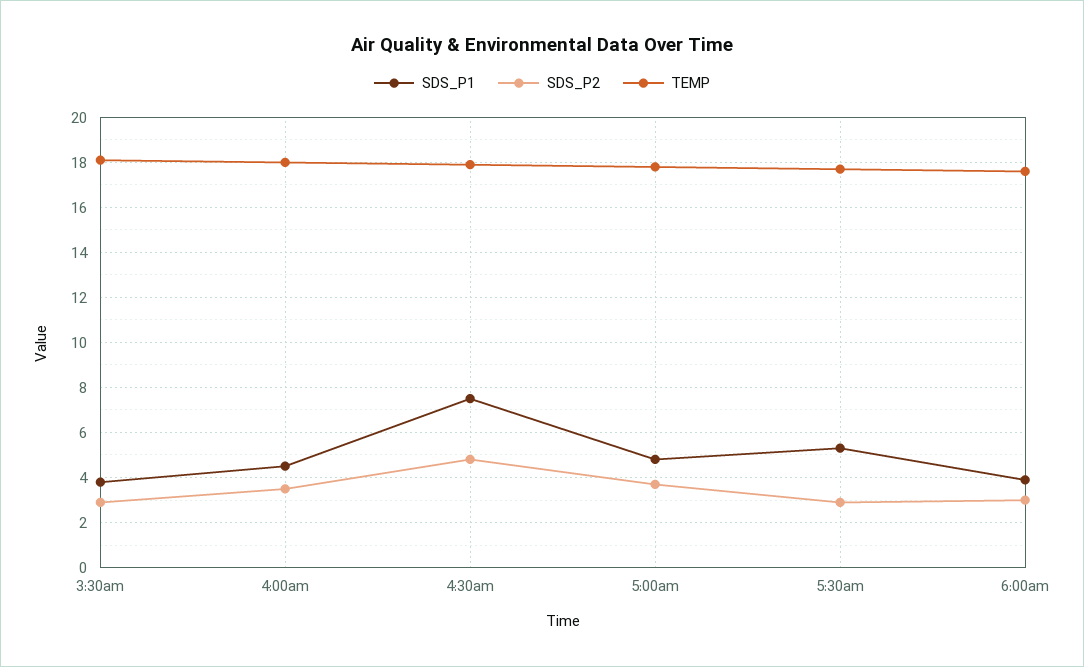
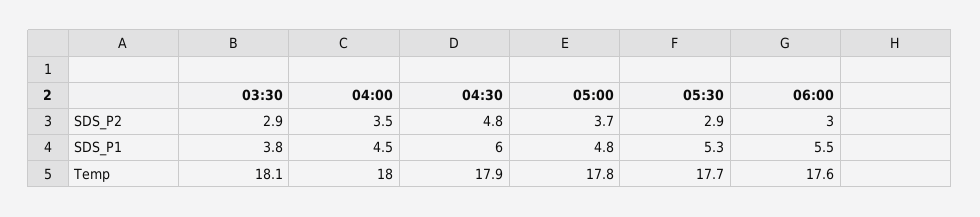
SDS_P1, 4:30am: 7.5 -> 6
SDS_P1, 6:00am: 4 -> 5.5

